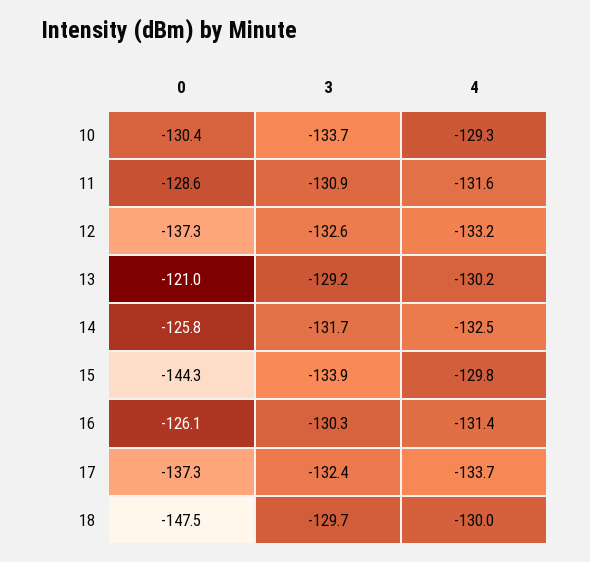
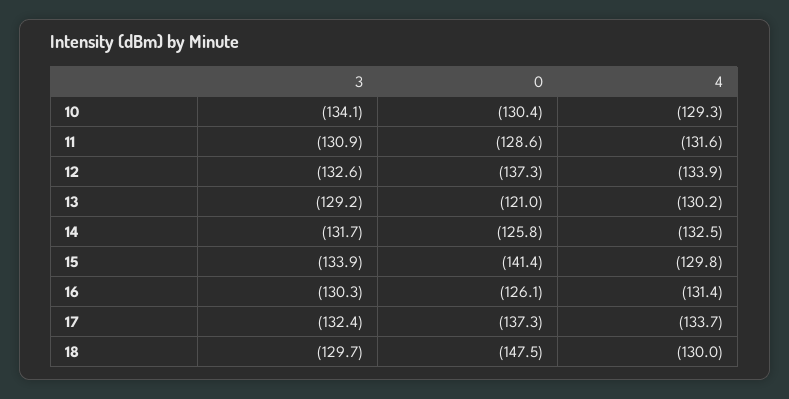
3, 10: -133.7 -> -134.1
4, 12: -133.2 -> -133.9
0, 15: -144.3 -> -141.4

